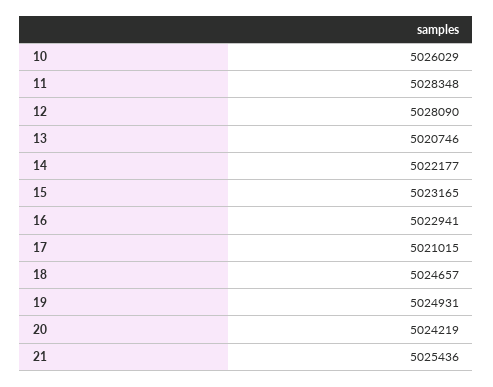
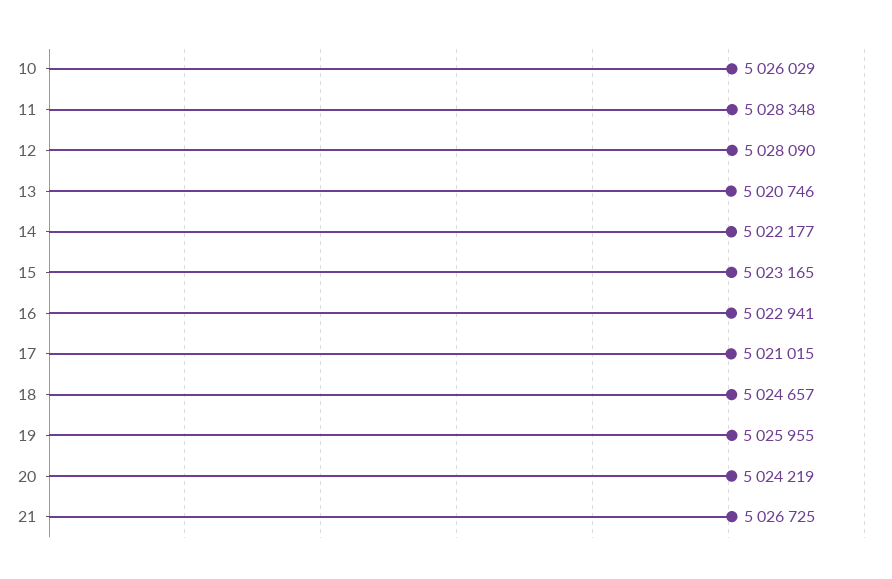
19: 5024931 -> 5025955
21: 5025436 -> 5026725

